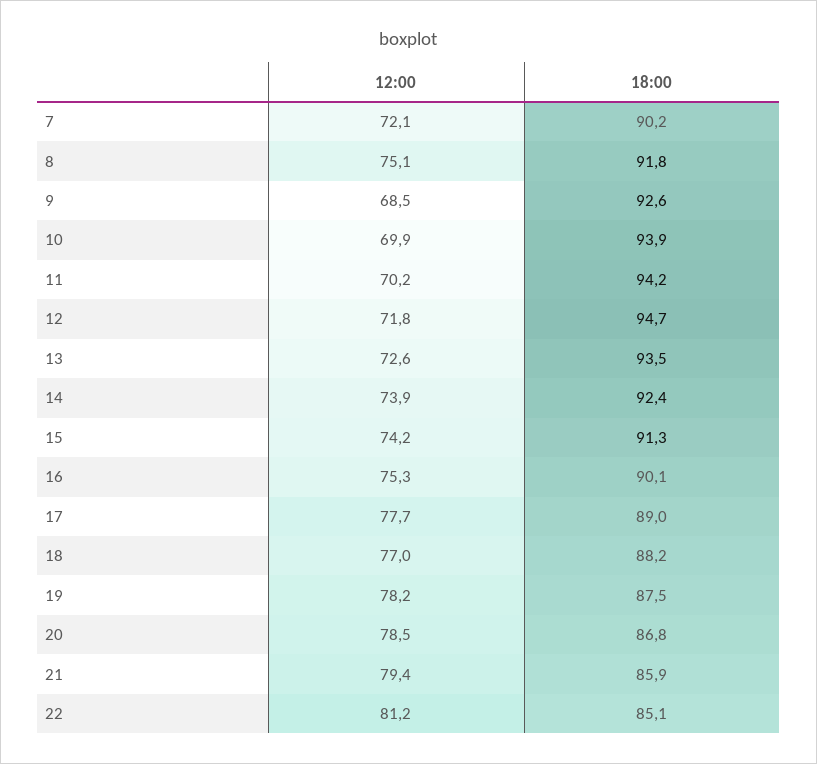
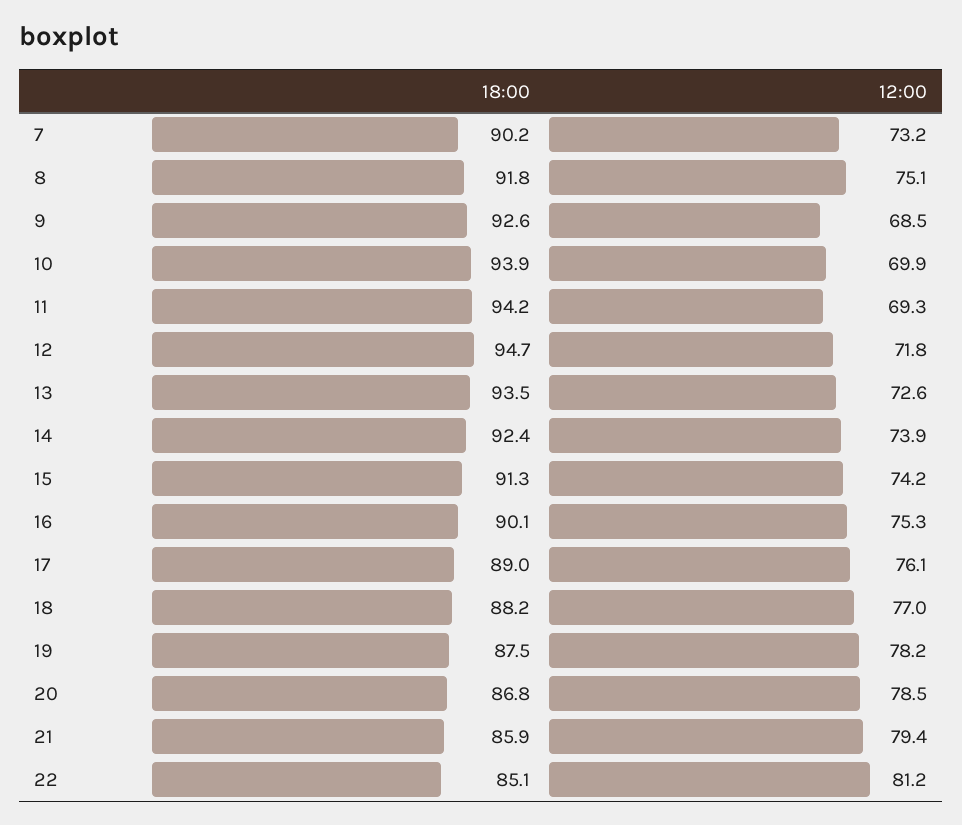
12:00, 7: 72.1 -> 73.2
12:00, 11: 70.2 -> 69.3
12:00, 17: 77.7 -> 76.1

